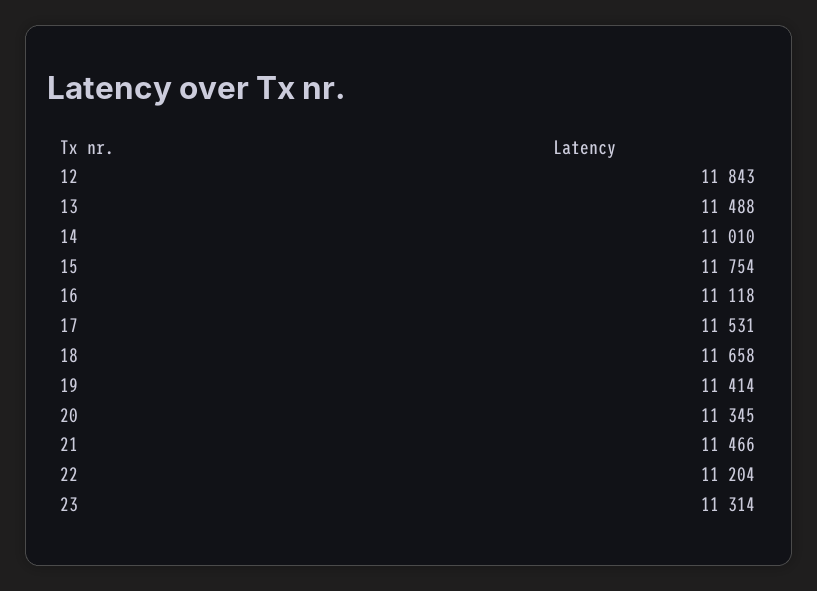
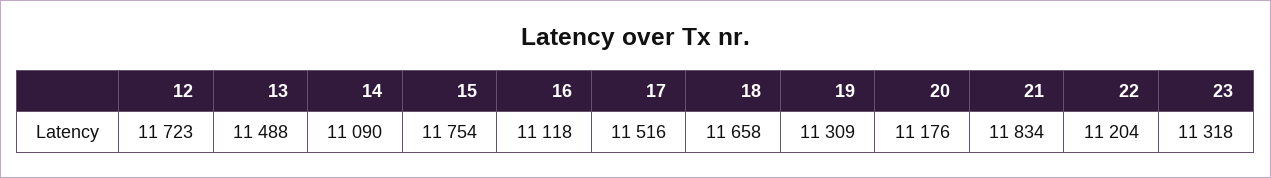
12: 11843 -> 11723
14: 11010 -> 11090
17: 11531 -> 11516
19: 11414 -> 11309
20: 11345 -> 11176
21: 11466 -> 11834
23: 11314 -> 11318

